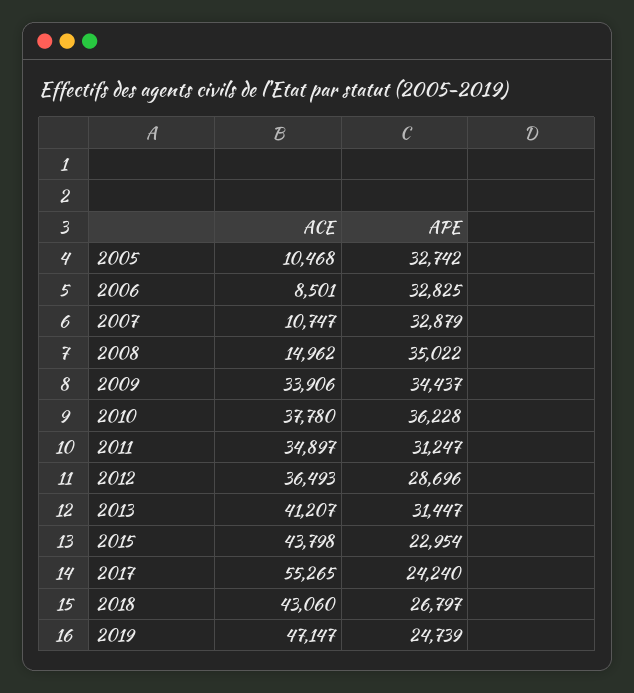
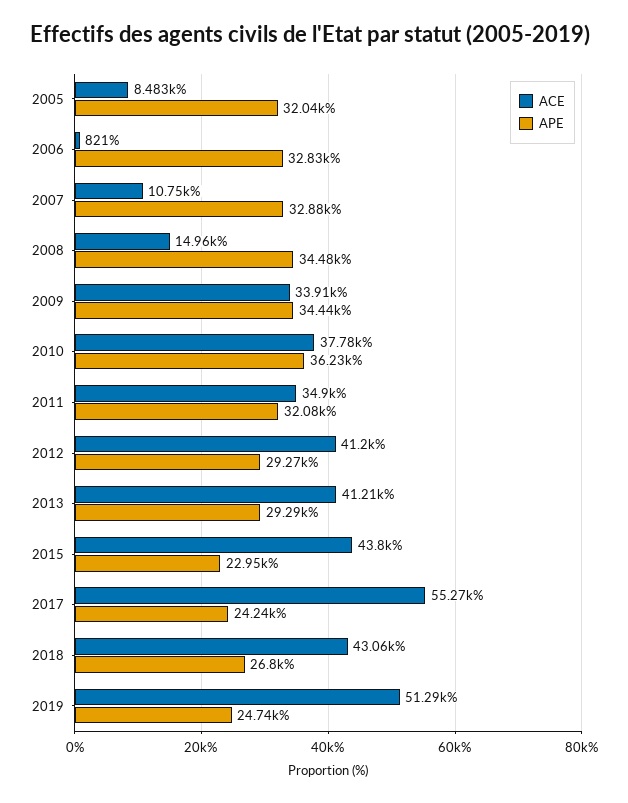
ACE, 2005: 10468 -> 8483
APE, 2005: 32742 -> 32040
ACE, 2006: 8501 -> 821
APE, 2008: 35022 -> 34480
APE, 2011: 31247 -> 32080
ACE, 2012: 36493 -> 41200
APE, 2012: 28696 -> 29270
APE, 2013: 31447 -> 29290
ACE, 2019: 47147 -> 51290

